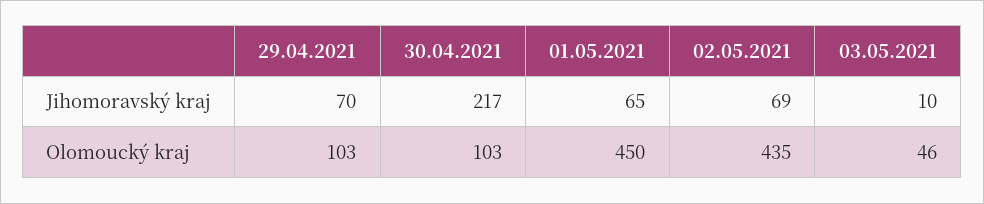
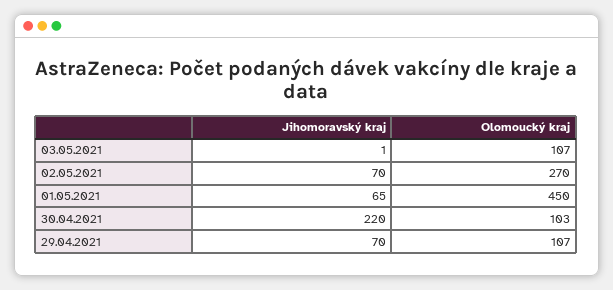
30.04.2021, Jihomoravský kraj: 217 -> 220
02.05.2021, Jihomoravský kraj: 69 -> 70
03.05.2021, Jihomoravský kraj: 10 -> 1
29.04.2021, Olomoucký kraj: 103 -> 107
02.05.2021, Olomoucký kraj: 435 -> 270
03.05.2021, Olomoucký kraj: 46 -> 107

